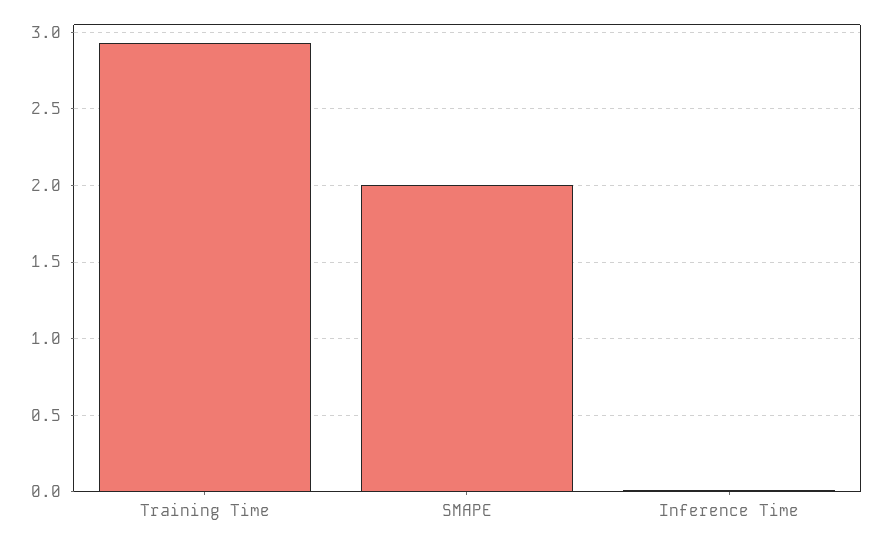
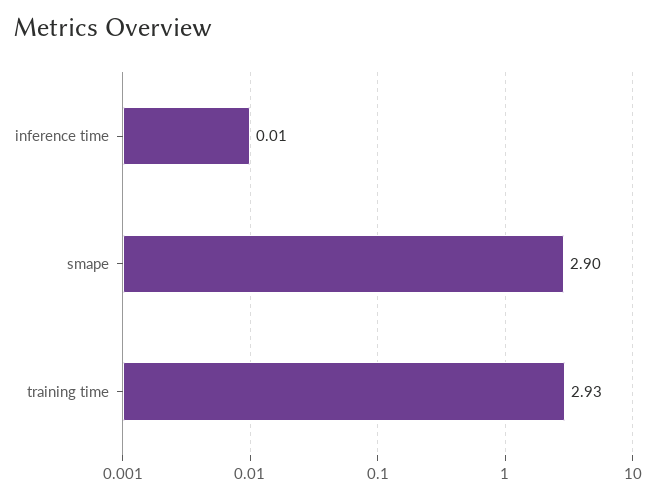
SMAPE: 2 -> 2.9

